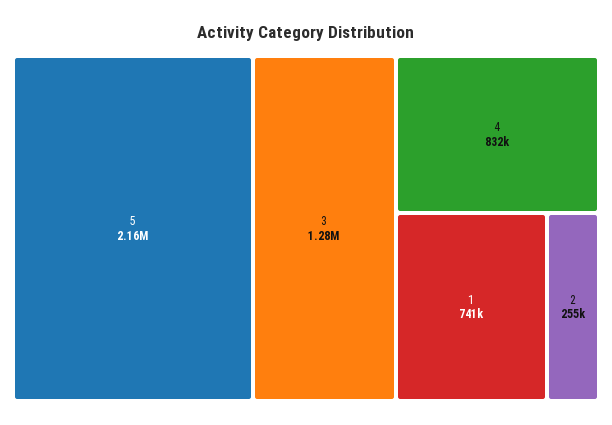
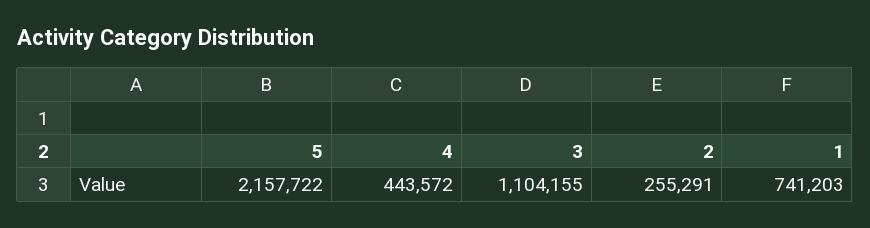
3: 1280000 -> 1104155
4: 832000 -> 443572

